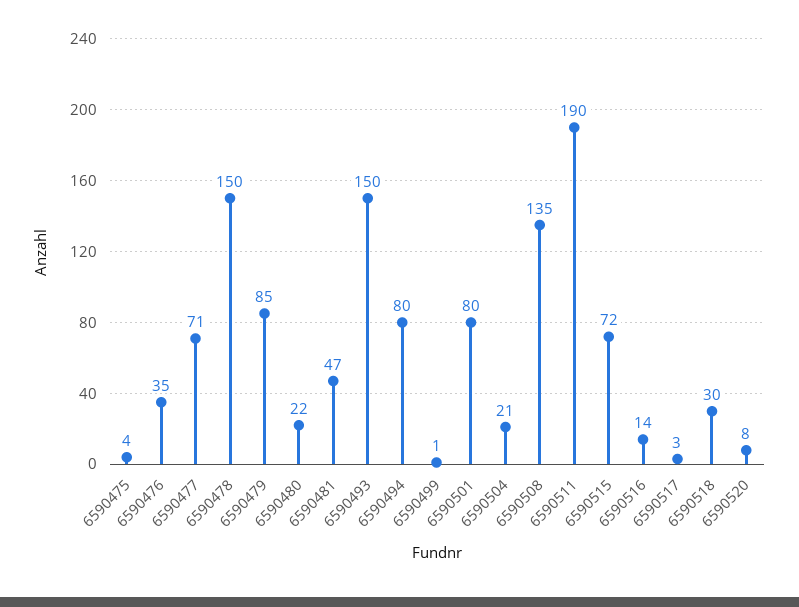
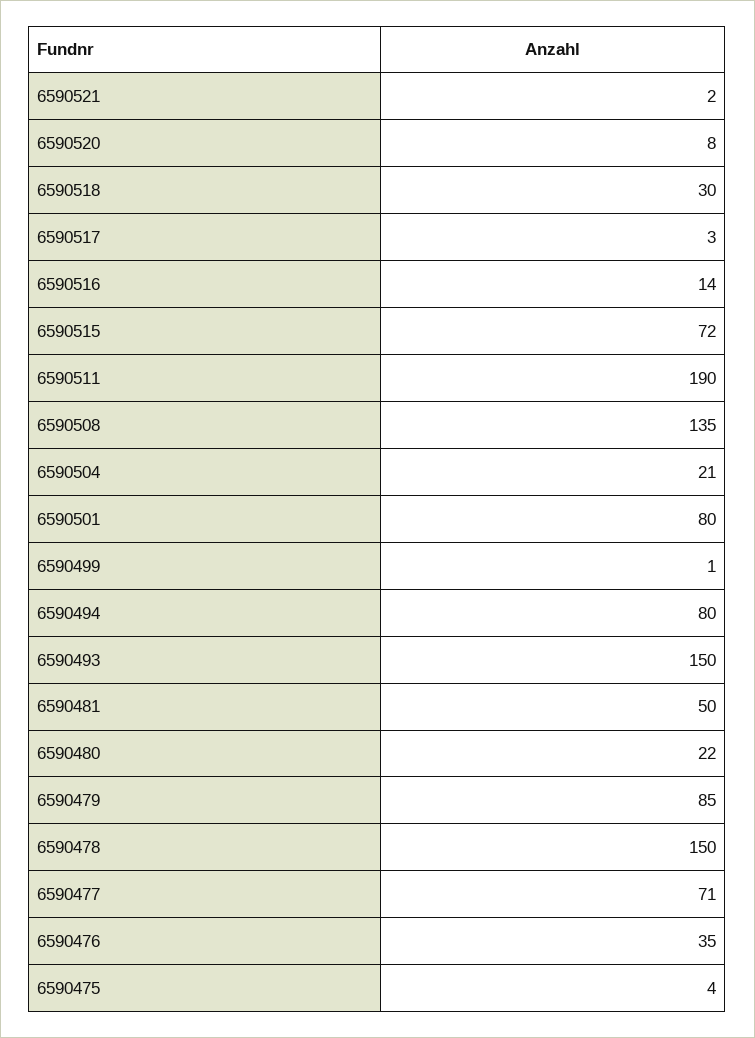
6590481: 47 -> 50
6590521: none -> 2

